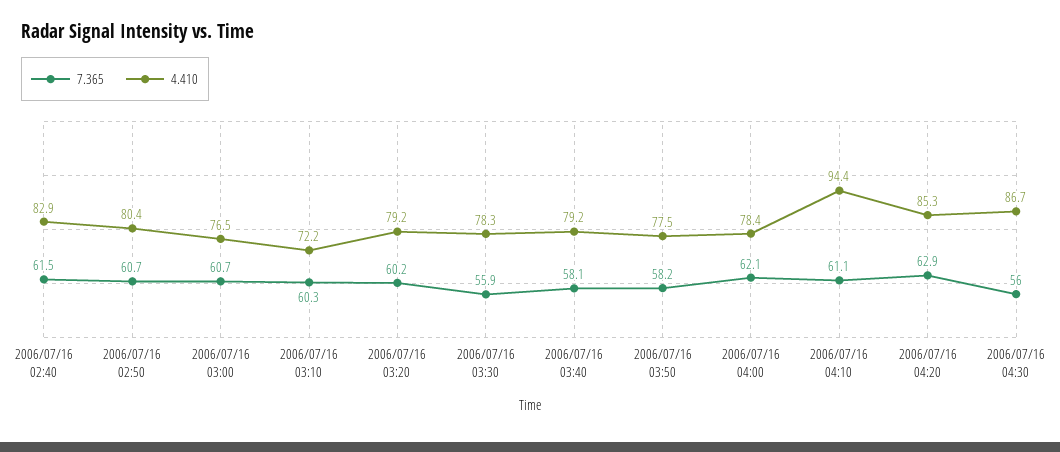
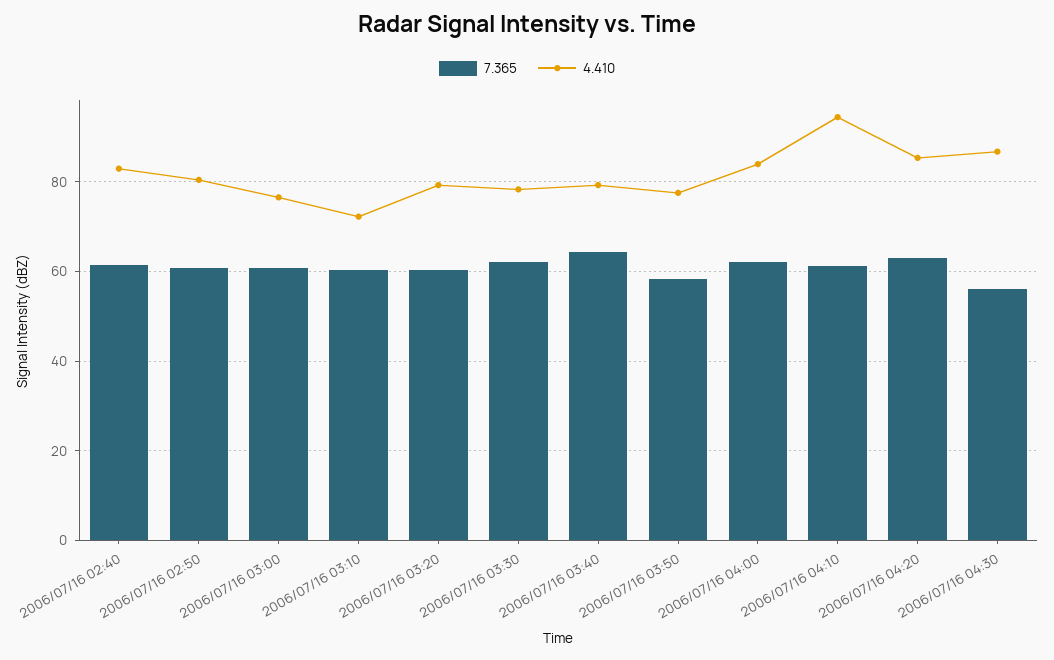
7.365, 2006/07/16 03:30: 55.9 -> 62
7.365, 2006/07/16 03:40: 58.1 -> 64
4.410, 2006/07/16 04:00: 78.4 -> 84

